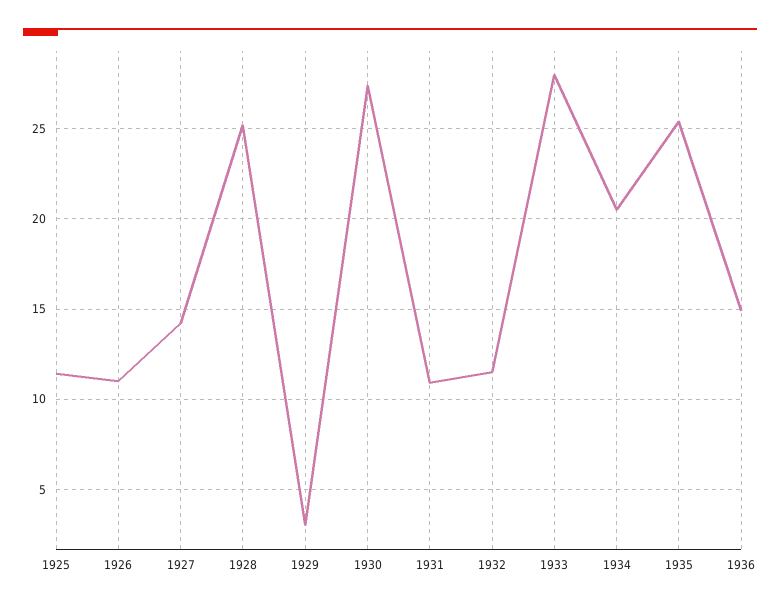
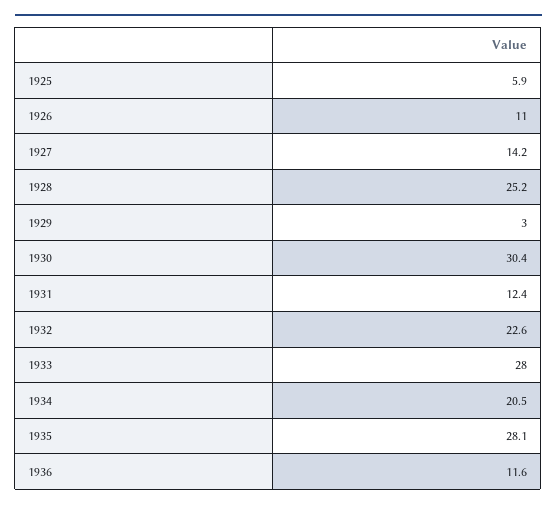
1925: 11.5 -> 5.9
1930: 27.5 -> 30.4
1931: 11 -> 12.4
1932: 11.5 -> 22.6
1935: 25.5 -> 28.1
1936: 15 -> 11.6

